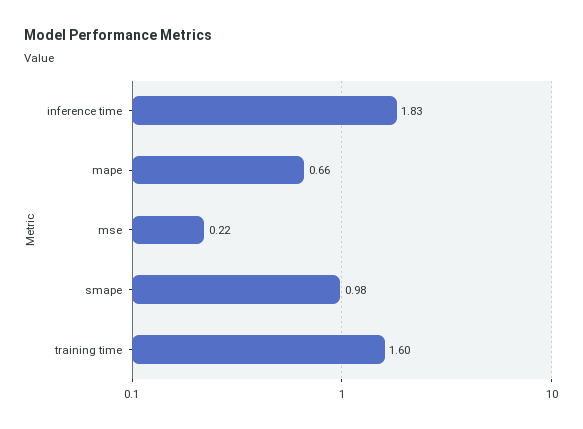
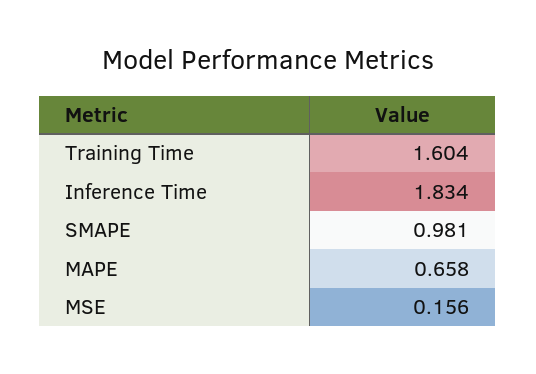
mse: 0.22 -> 0.156

